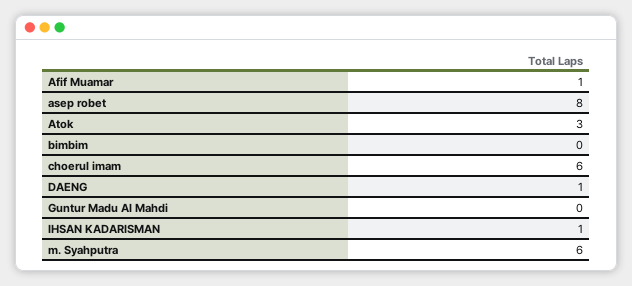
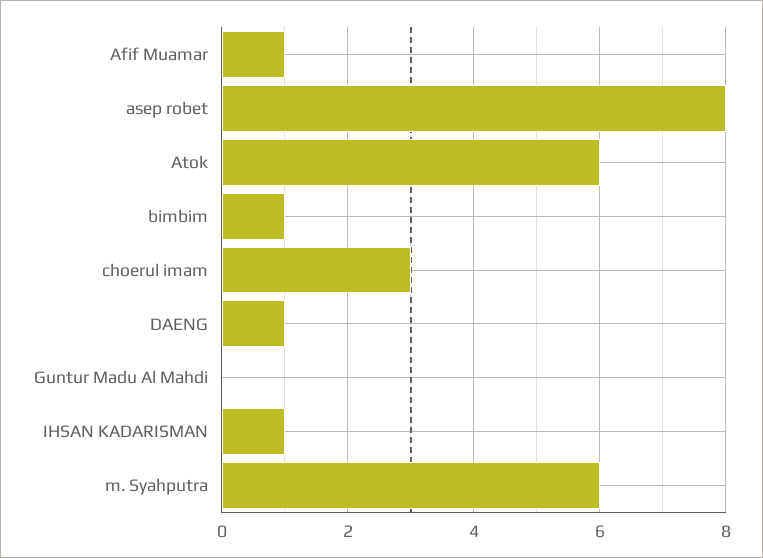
Atok: 3 -> 6
bimbim: 0 -> 1
choerul imam: 6 -> 3

